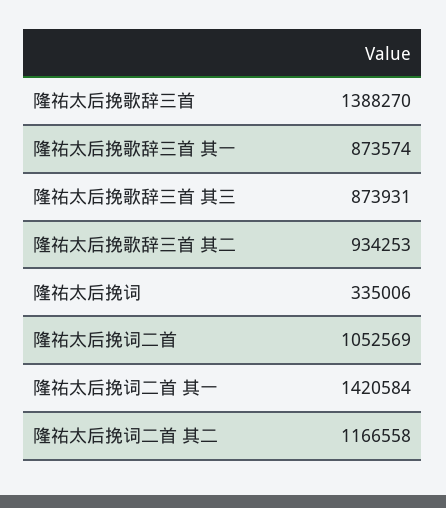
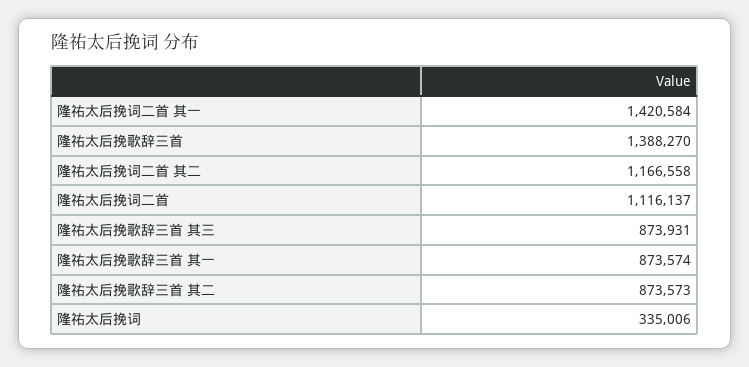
隆祐太后挽歌辞三首 其二: 934253 -> 873573
隆祐太后挽词二首: 1052569 -> 1116137

